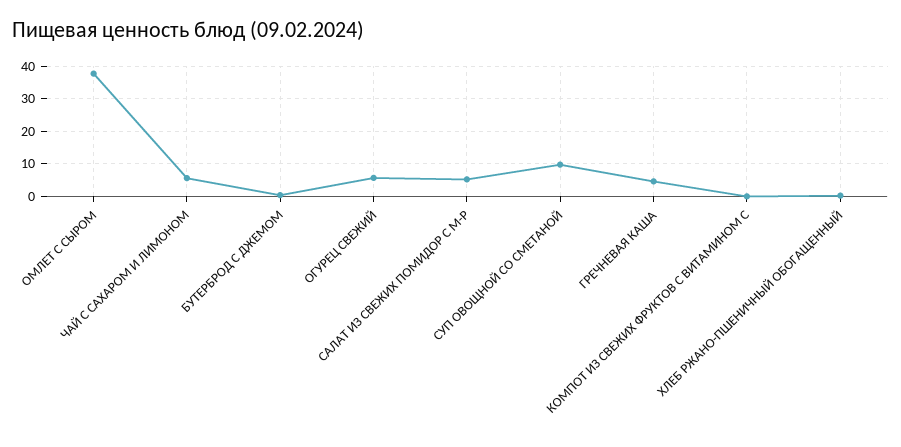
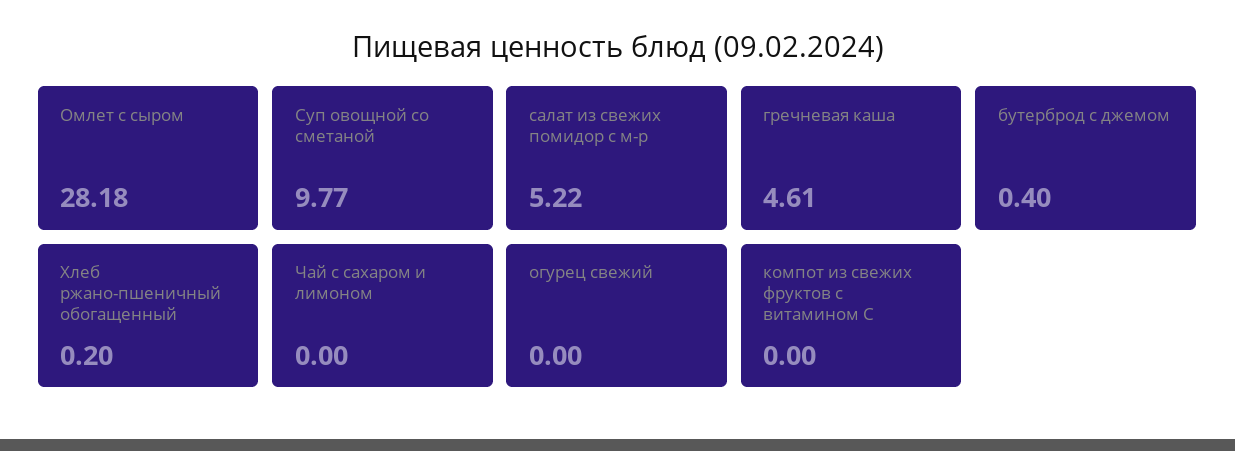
ОМЛЕТ С СЫРОМ: 38 -> 28.18
ЧАЙ С САХАРОМ И ЛИМОНОМ: 6 -> 0
ОГУРЕЦ СВЕЖИЙ: 6 -> 0

